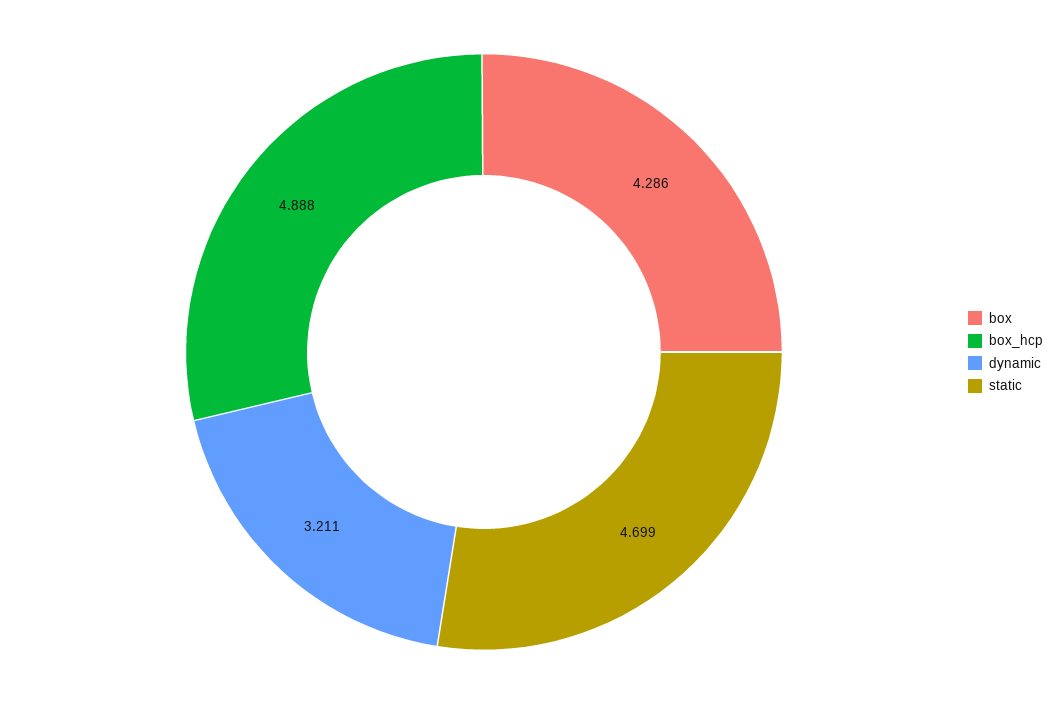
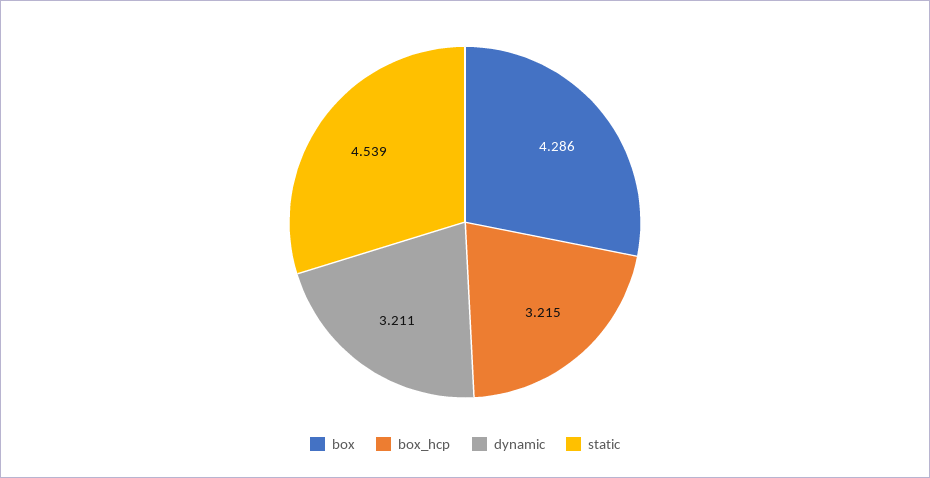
box_hcp: 4.888 -> 3.215
static: 4.699 -> 4.539

